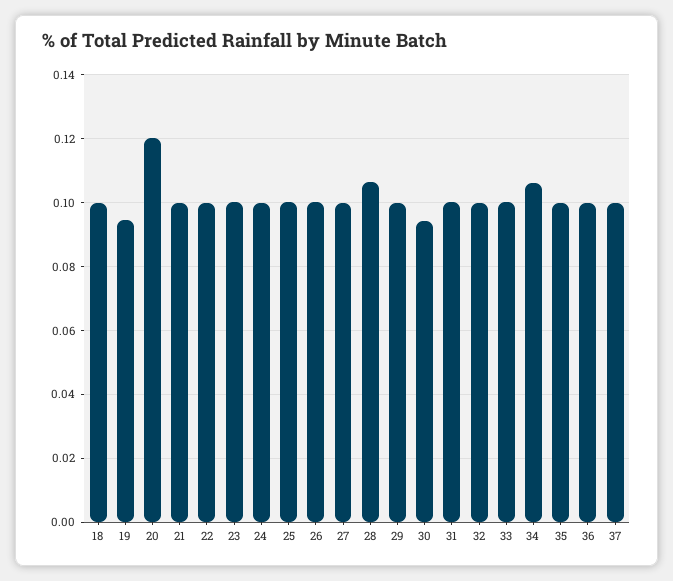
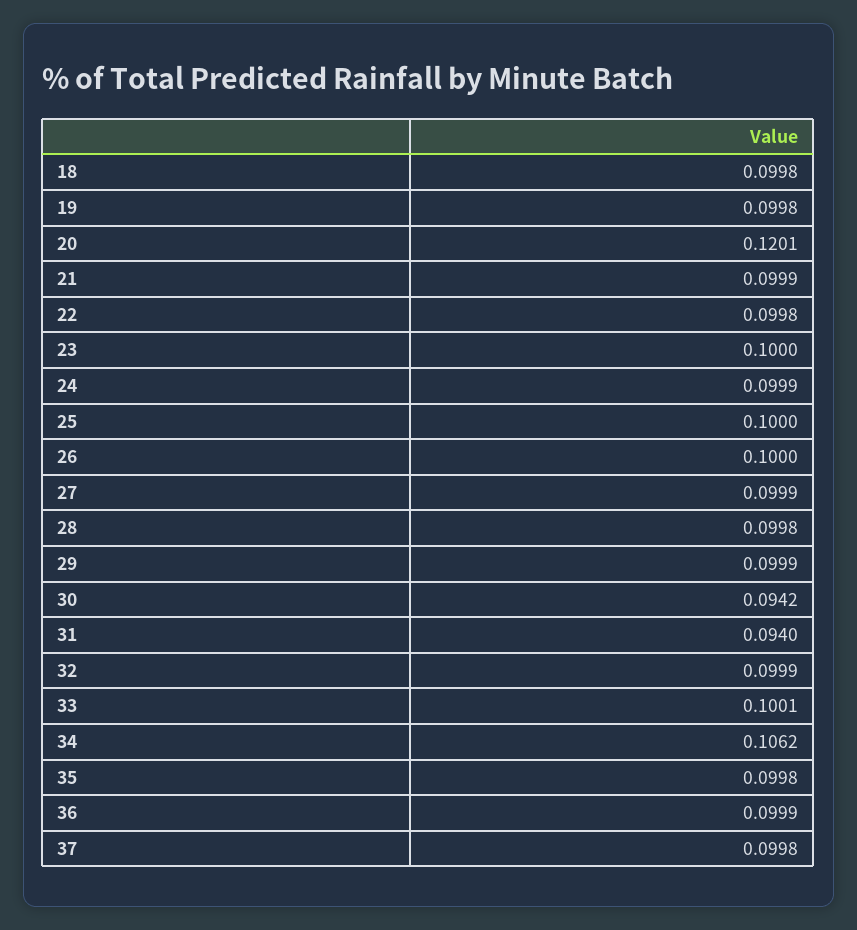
19: 0.094 -> 0.0998
28: 0.106 -> 0.0998
31: 0.1 -> 0.094

